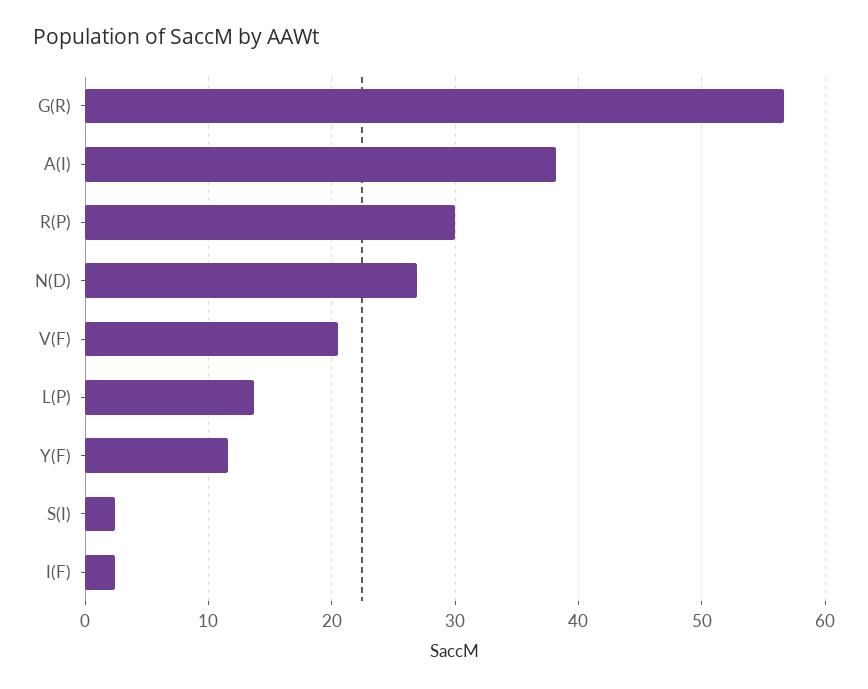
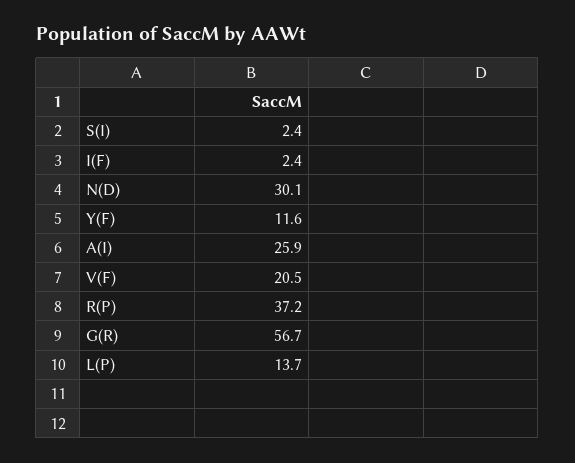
A(I): 38 -> 25.9
R(P): 30 -> 37.2
N(D): 27 -> 30.1

